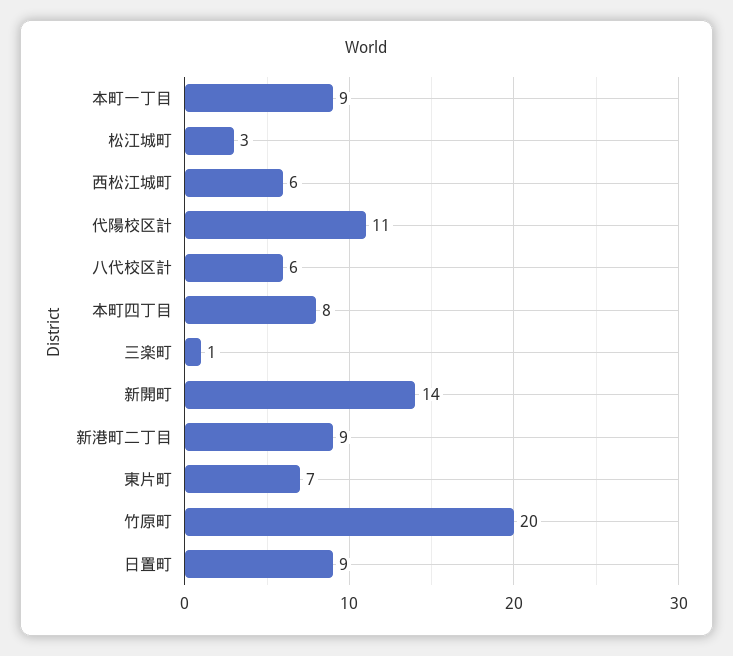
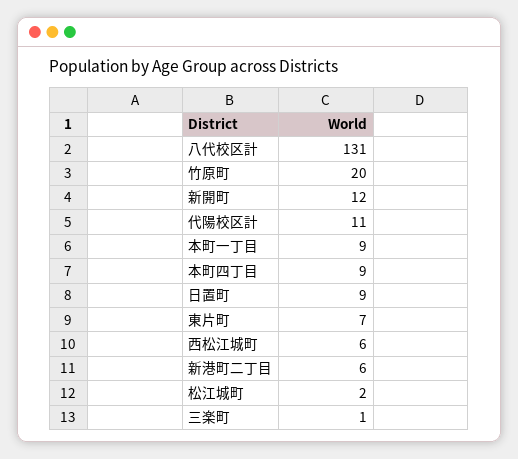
松江城町: 3 -> 2
八代校区計: 6 -> 131
本町四丁目: 8 -> 9
新開町: 14 -> 12
新港町二丁目: 9 -> 6

